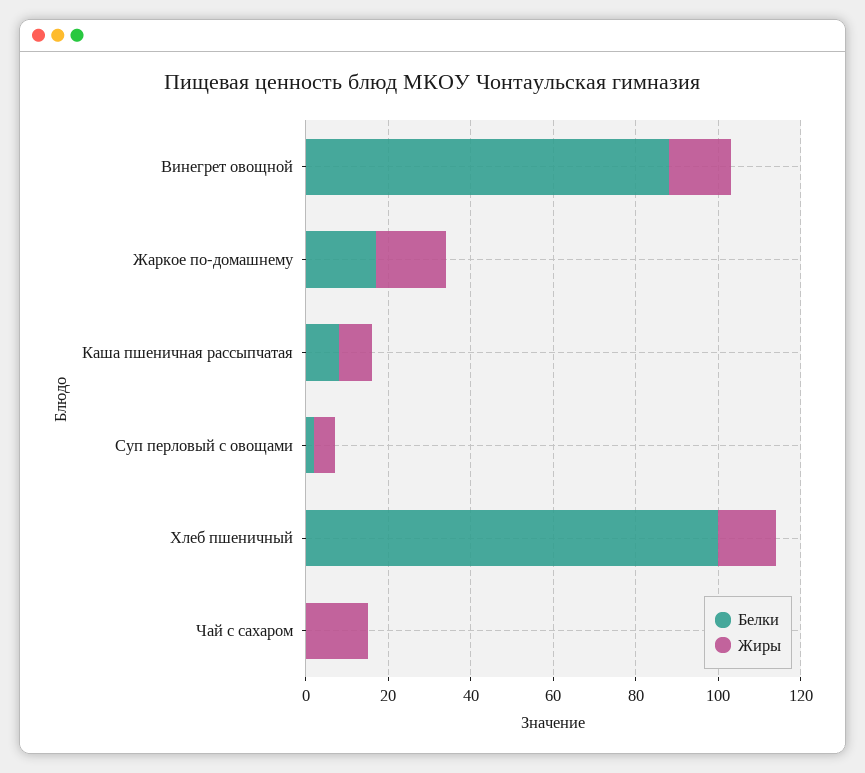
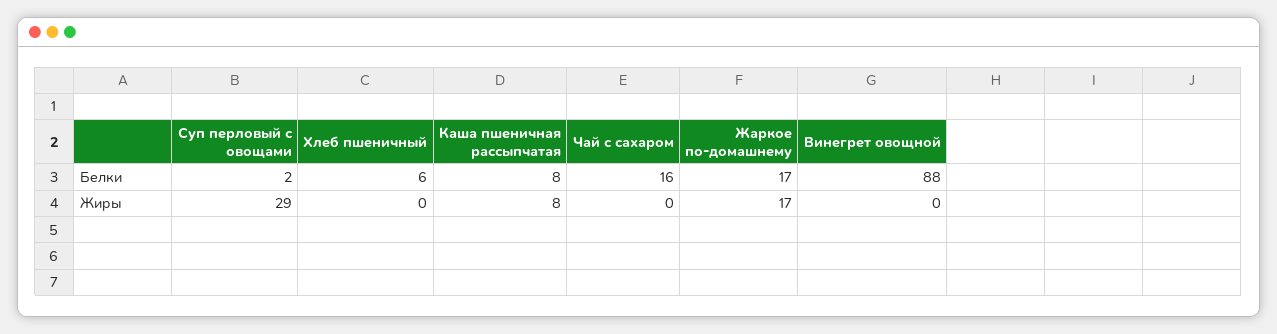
Жиры, Винегрет овощной: 15 -> 0
Жиры, Суп перловый с овощами: 5 -> 29
Белки, Хлеб пшеничный: 100 -> 6
Жиры, Хлеб пшеничный: 15 -> 0
Белки, Чай с сахаром: 0 -> 16
Жиры, Чай с сахаром: 15 -> 0

